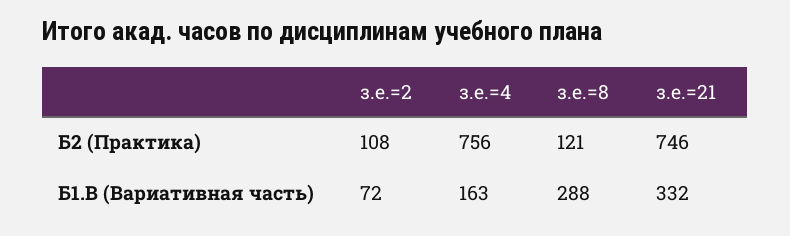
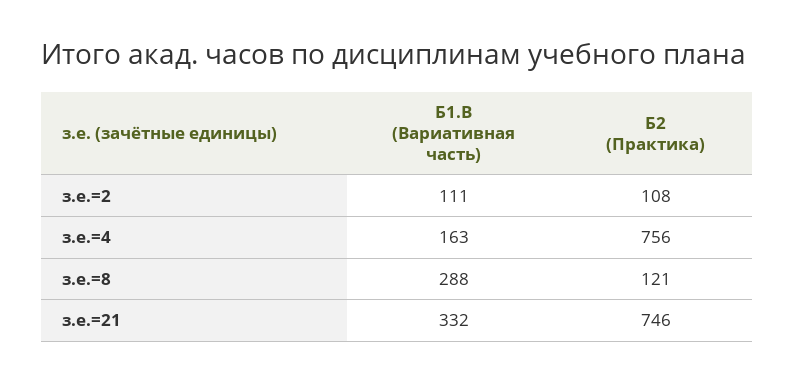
з.е.=2, Б1.В (Вариативная часть): 72 -> 111

